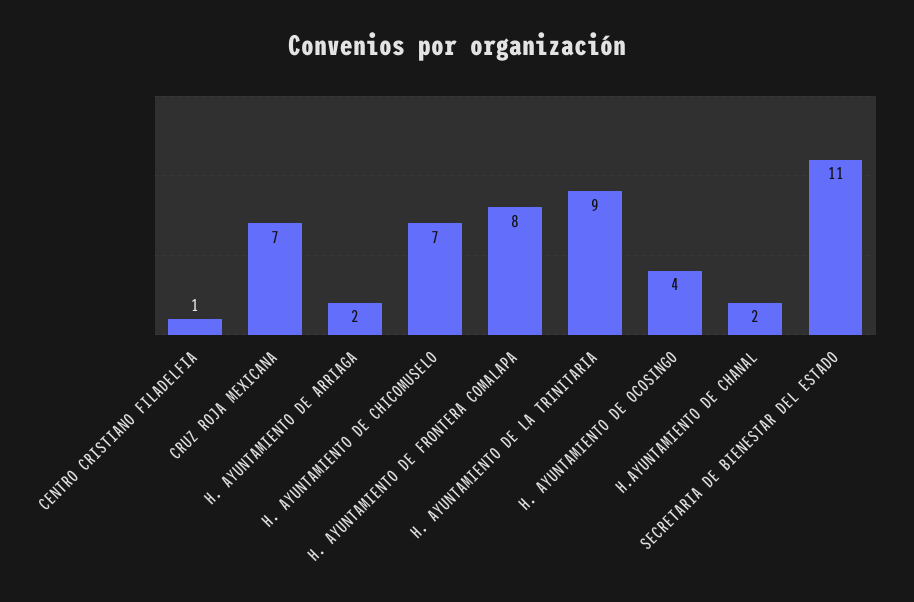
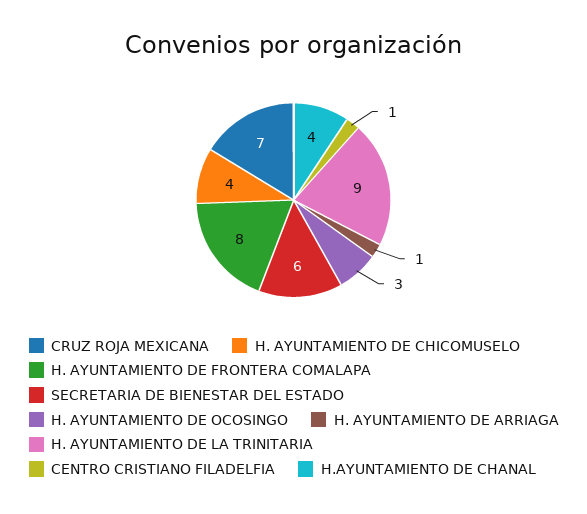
H. AYUNTAMIENTO DE ARRIAGA: 2 -> 1
H. AYUNTAMIENTO DE CHICOMUSELO: 7 -> 4
H. AYUNTAMIENTO DE OCOSINGO: 4 -> 3
H.AYUNTAMIENTO DE CHANAL: 2 -> 4
SECRETARIA DE BIENESTAR DEL ESTADO: 11 -> 6

